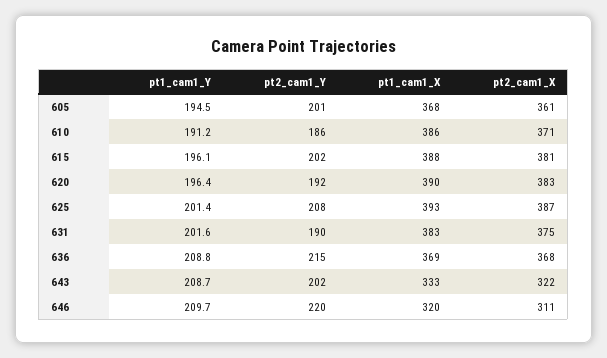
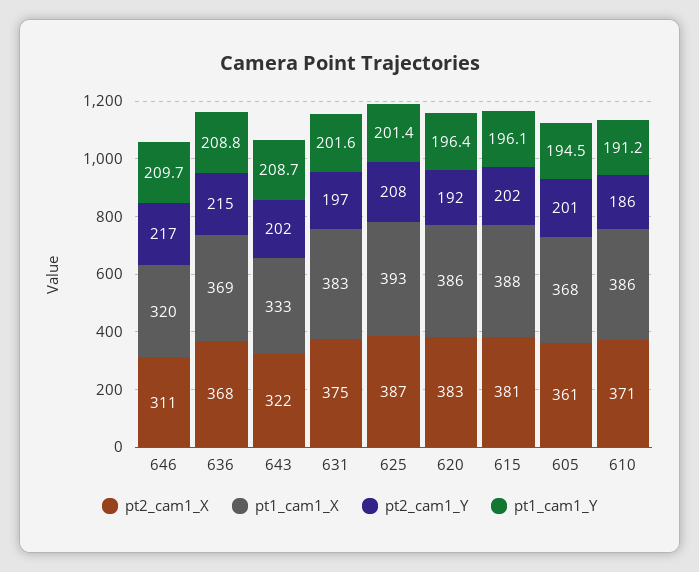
pt1_cam1_X, 620: 390 -> 386
pt2_cam1_Y, 631: 190 -> 197
pt2_cam1_Y, 646: 220 -> 217

